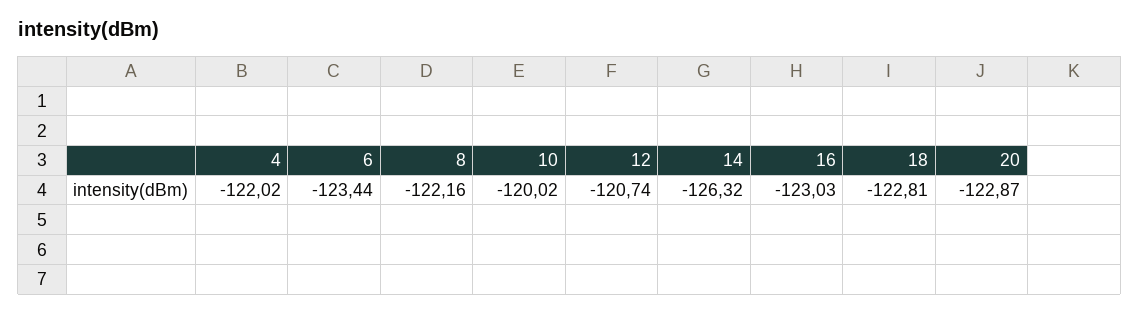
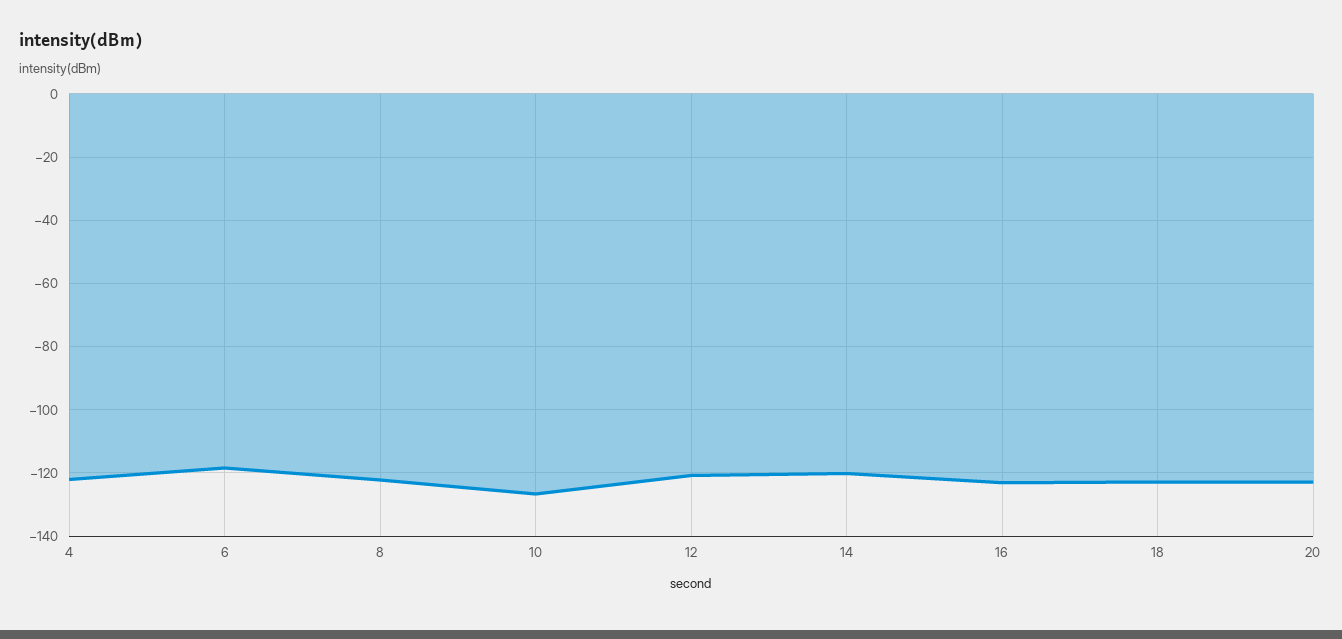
6: -123.44 -> -118
10: -120.02 -> -126
14: -126.32 -> -120

